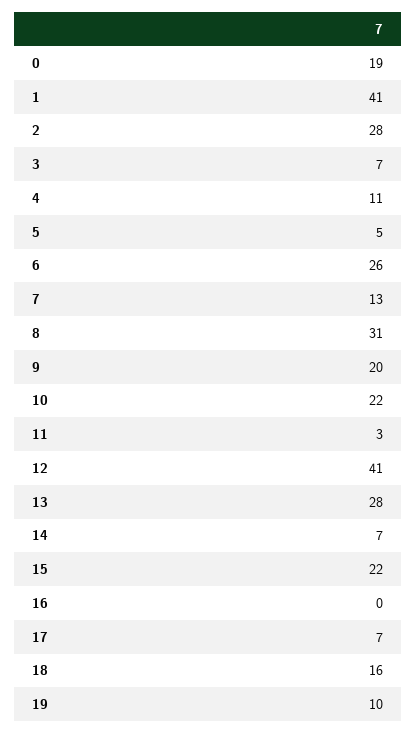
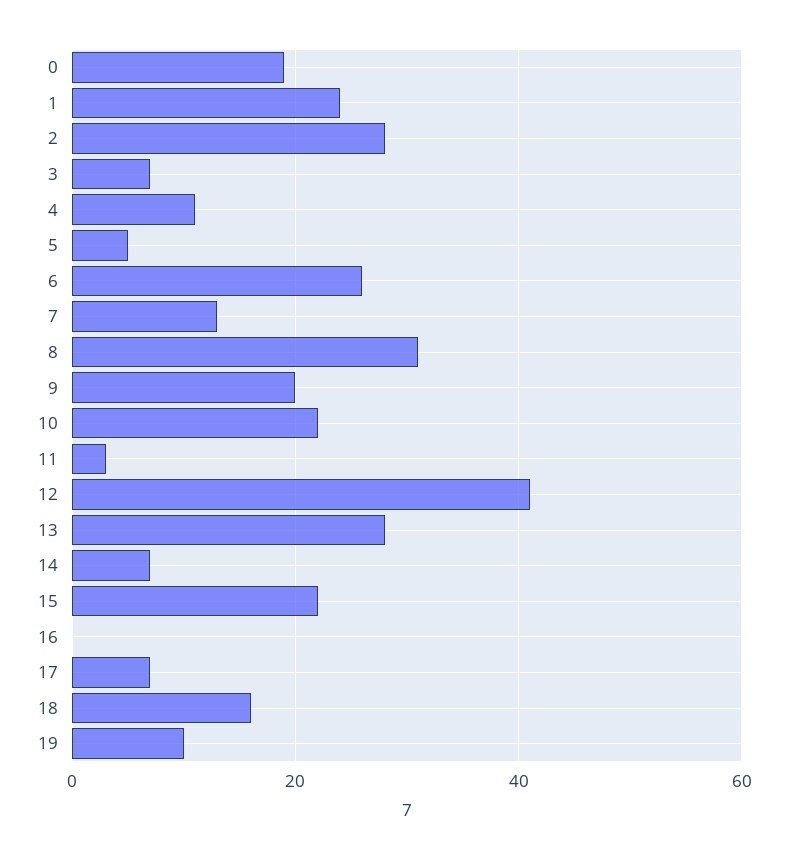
1: 41 -> 25

